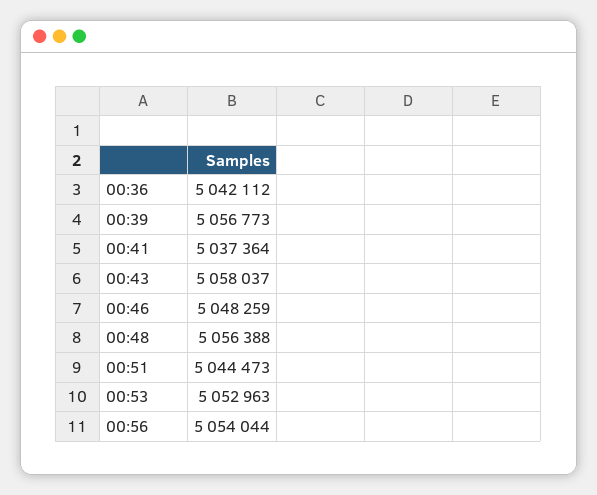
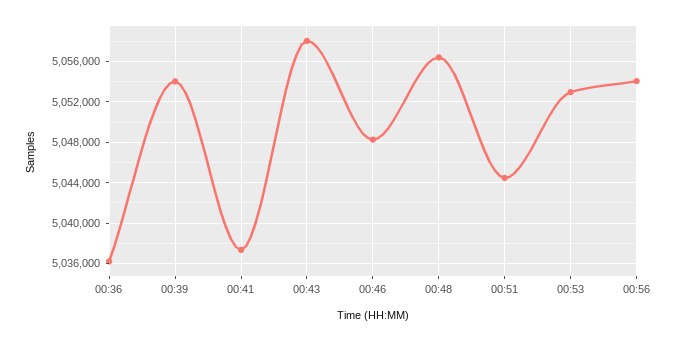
00:36: 5042112 -> 5036000
00:39: 5056773 -> 5054000

